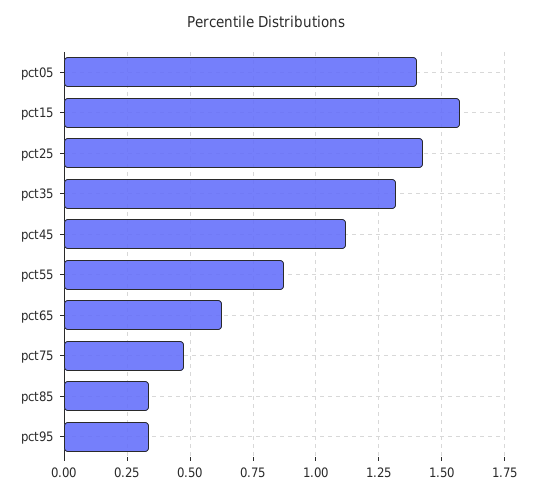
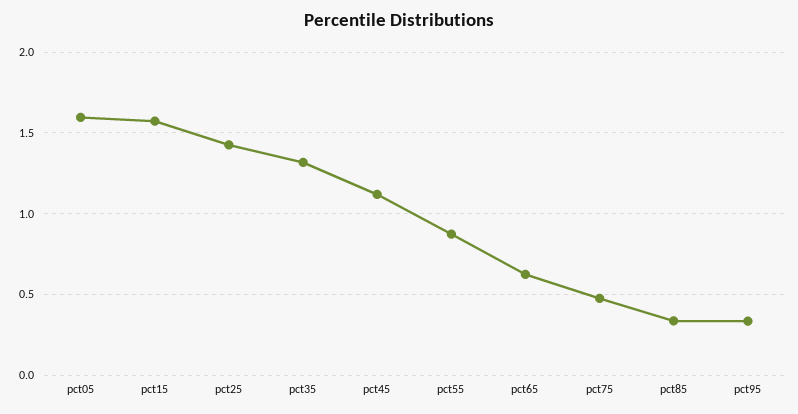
pct05: 1.4 -> 1.6

